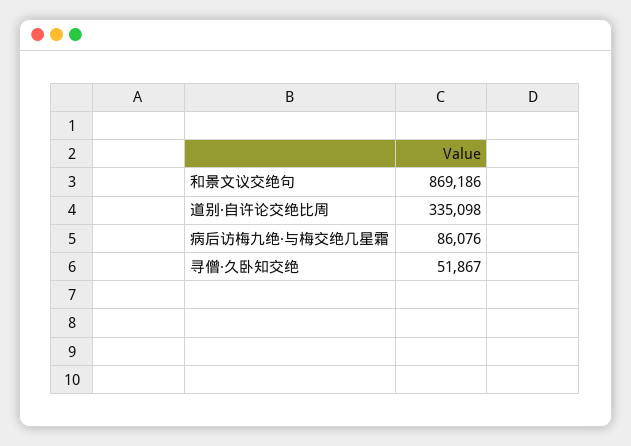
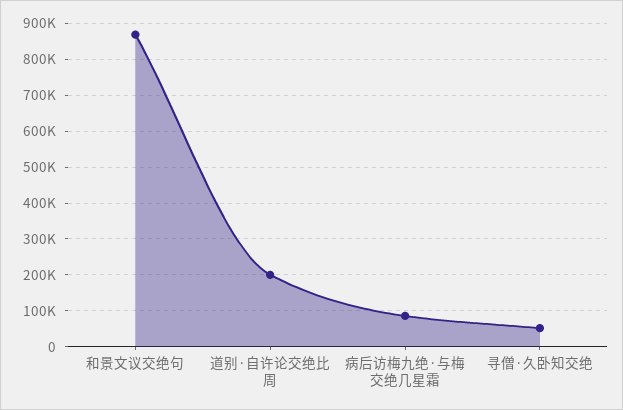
道别·自许论交绝比周: 335098 -> 200000

